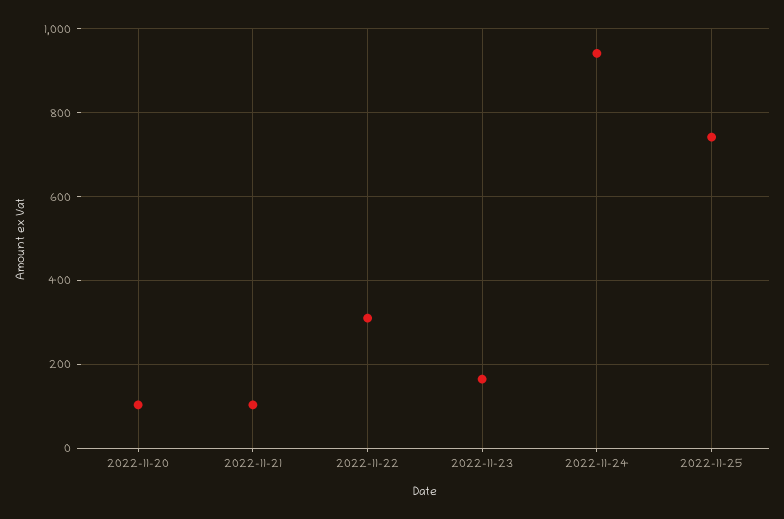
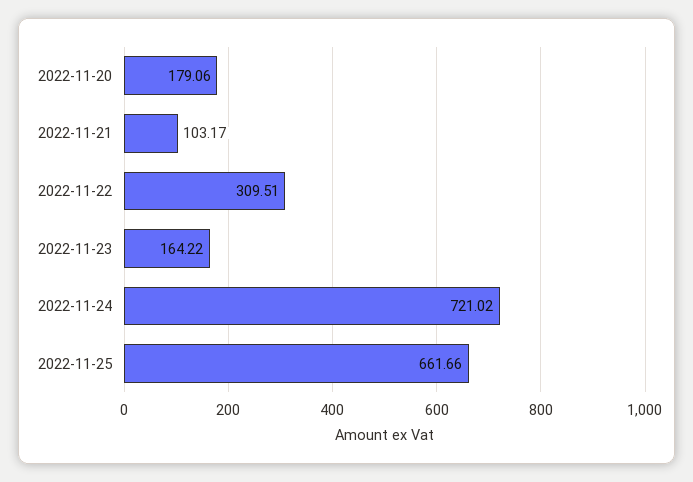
2022-11-20: 100 -> 179.06
2022-11-24: 940 -> 721.02
2022-11-25: 740 -> 661.66

